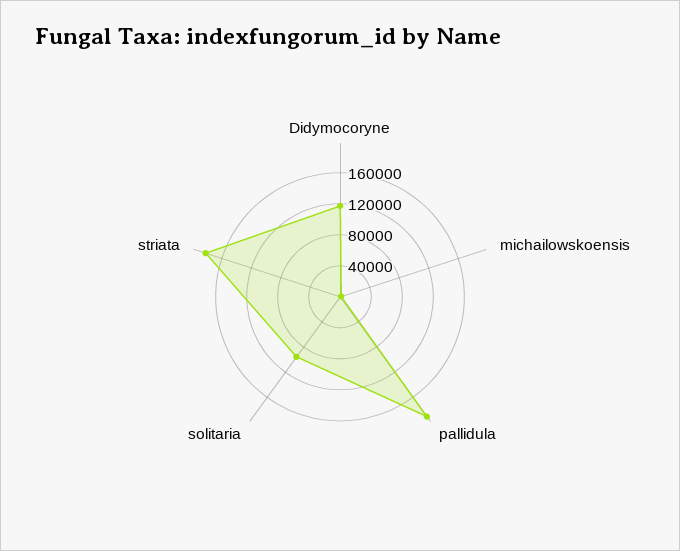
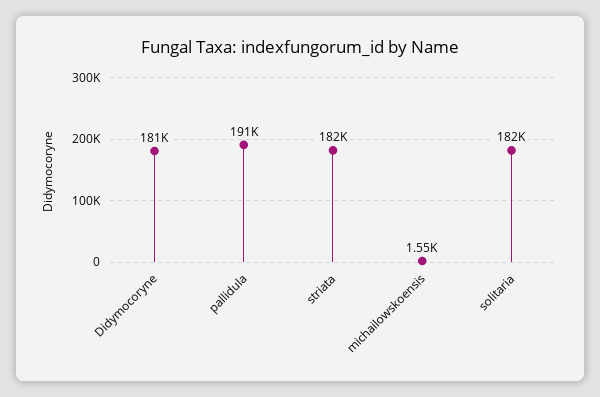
Didymocoryne: 120000 -> 181000
solitaria: 100000 -> 182000

